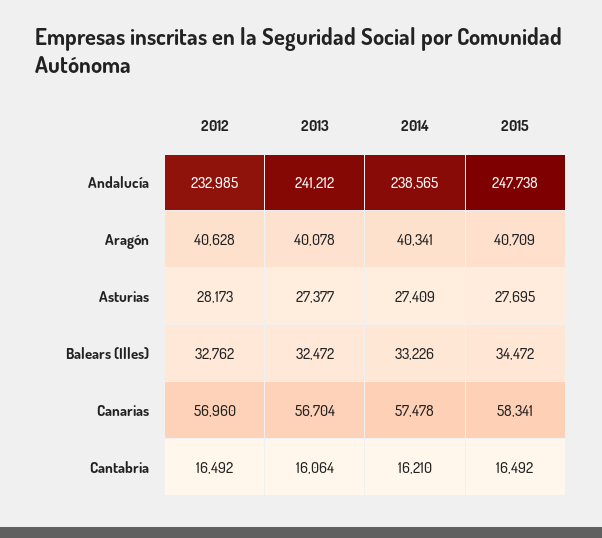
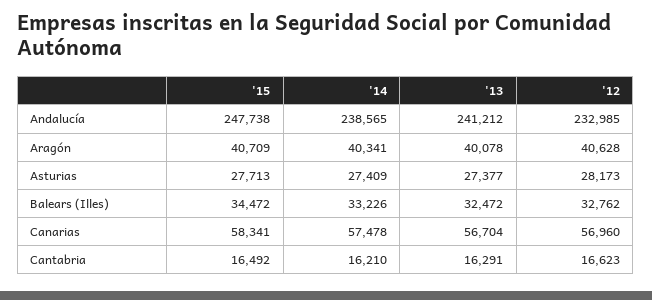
2015, Asturias: 27695 -> 27713
2012, Cantabria: 16492 -> 16623
2013, Cantabria: 16064 -> 16291

